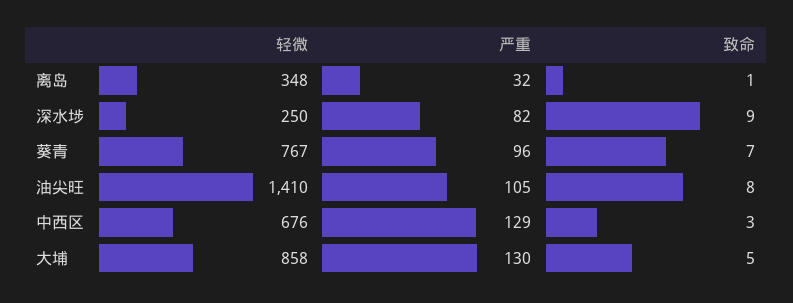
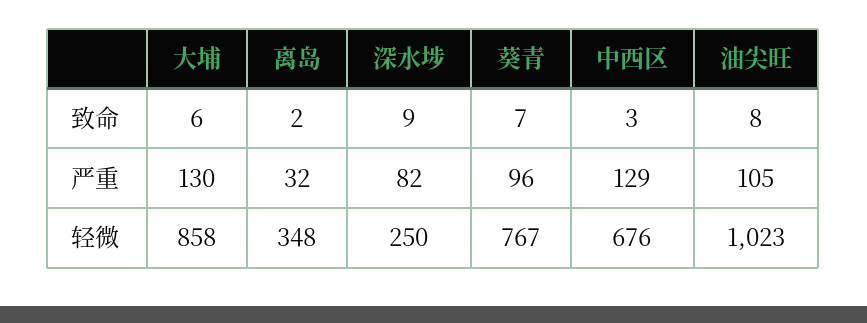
致命, 离岛: 1 -> 2
轻微, 油尖旺: 1410 -> 1023
致命, 大埔: 5 -> 6

